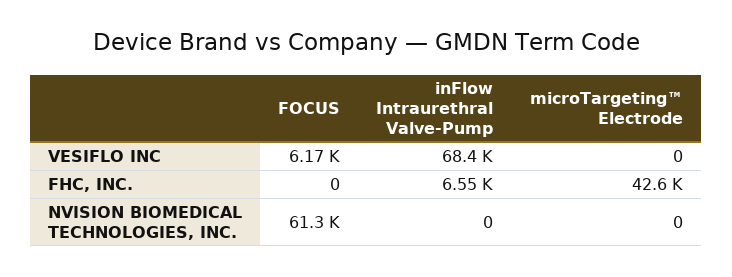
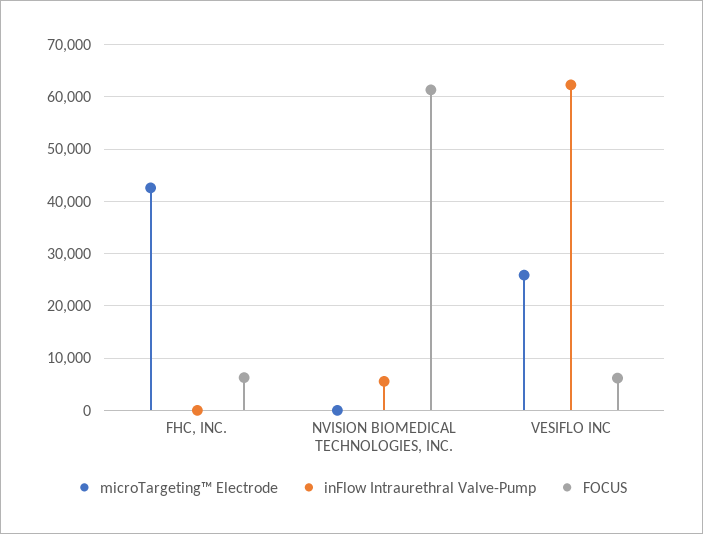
inFlow Intraurethral Valve-Pump, VESIFLO INC: 68400 -> 62000
microTargeting™ Electrode, VESIFLO INC: 0 -> 26000
FOCUS, FHC, INC.: 0 -> 6000
inFlow Intraurethral Valve-Pump, FHC, INC.: 6550 -> 0
inFlow Intraurethral Valve-Pump, NVISION BIOMEDICAL TECHNOLOGIES, INC.: 0 -> 6000

